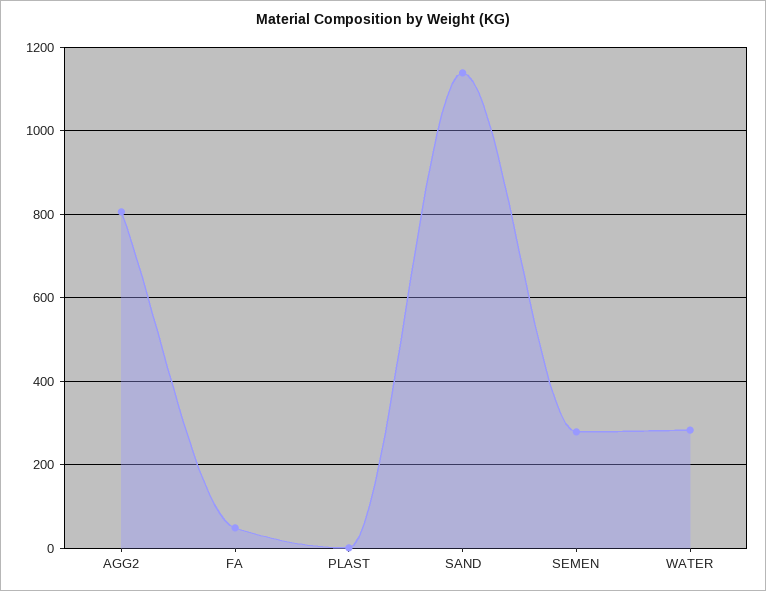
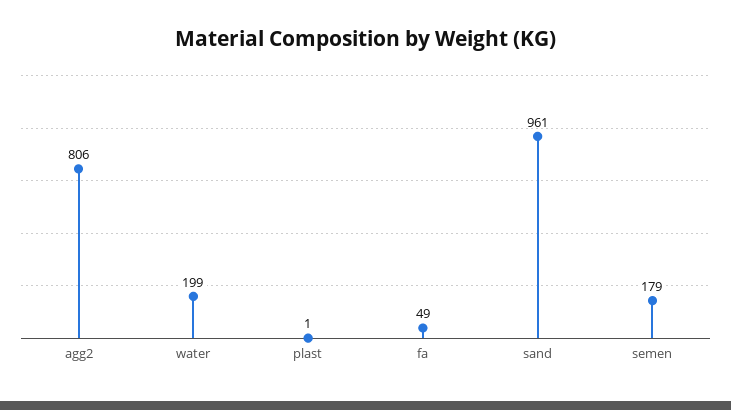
SAND: 1140 -> 961
SEMEN: 280 -> 179
WATER: 280 -> 199

